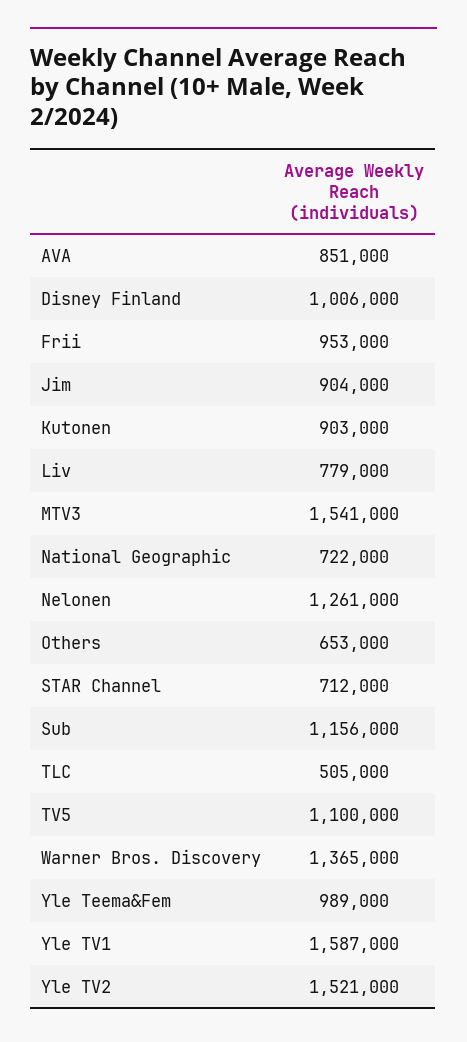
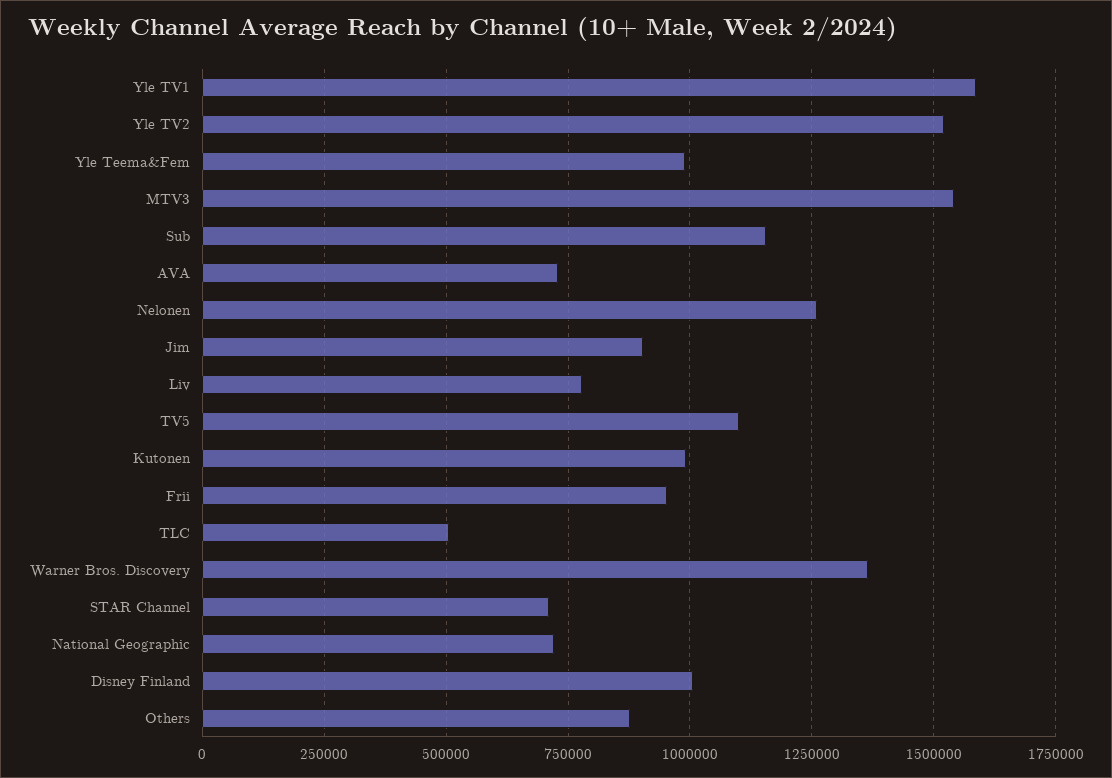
AVA: 851000 -> 725000
Kutonen: 903000 -> 1000000
Others: 653000 -> 875000

